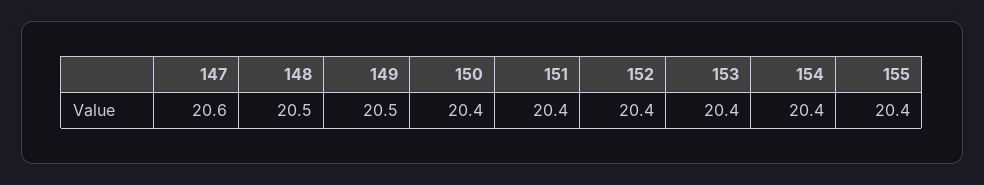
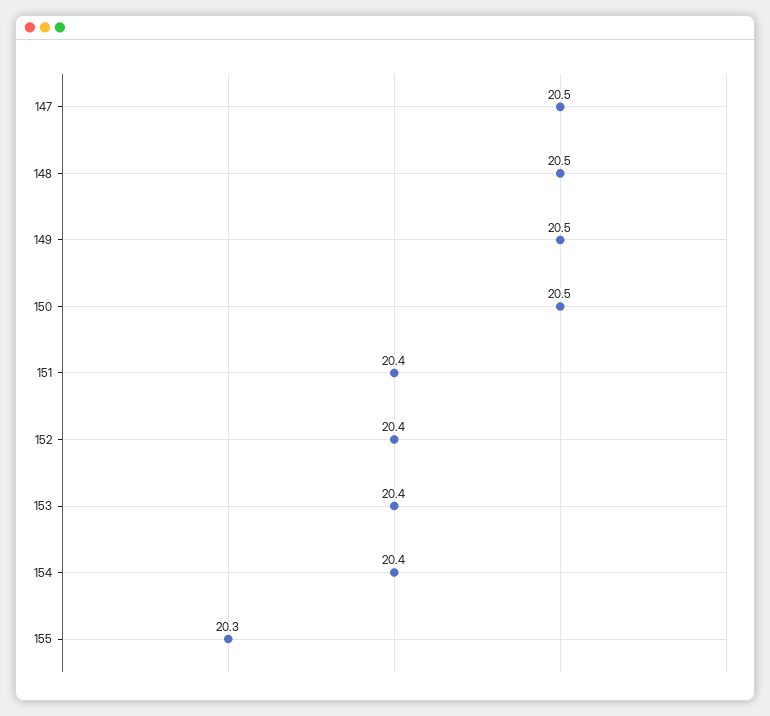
147: 20.6 -> 20.5
150: 20.4 -> 20.5
155: 20.4 -> 20.3

